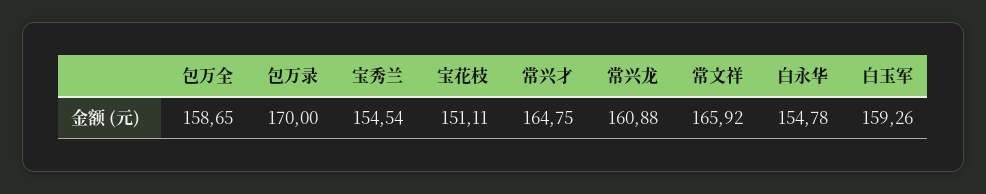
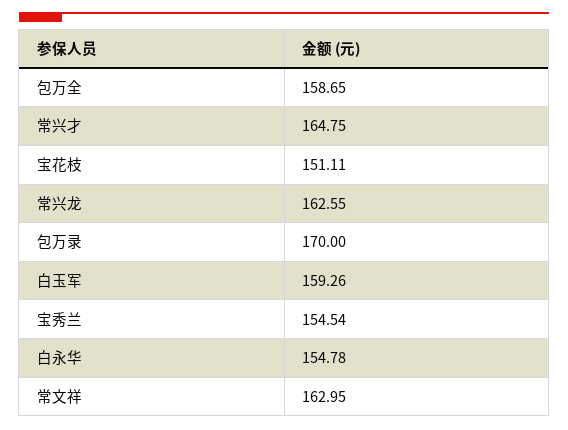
常兴龙: 160.88 -> 162.55
常文祥: 165.92 -> 162.95

